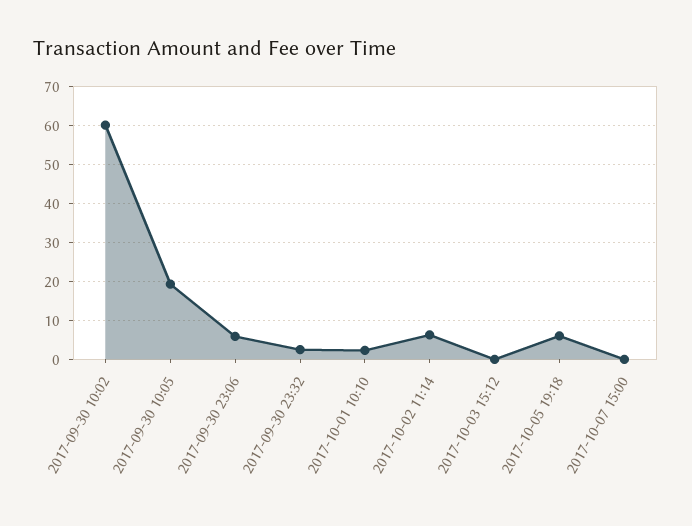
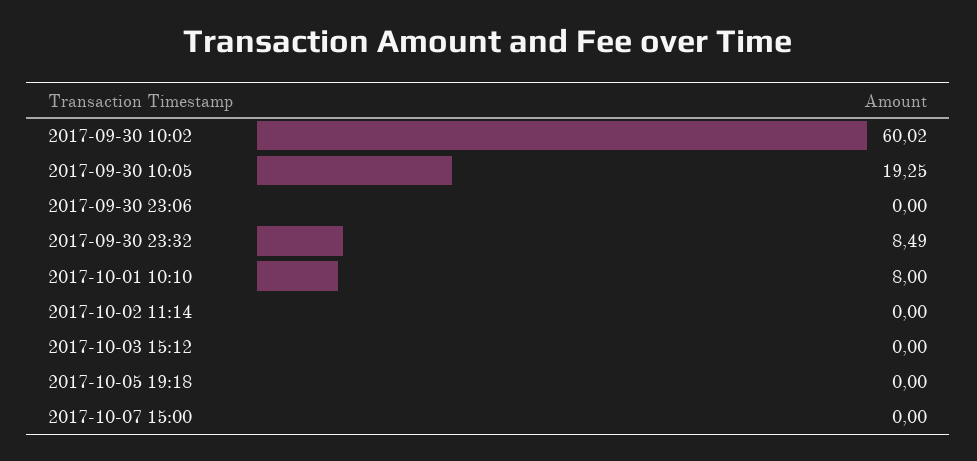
2017-09-30 23:06: 6 -> 0
2017-09-30 23:32: 2 -> 8.49
2017-10-01 10:10: 2 -> 8
2017-10-02 11:14: 6 -> 0
2017-10-05 19:18: 6 -> 0

